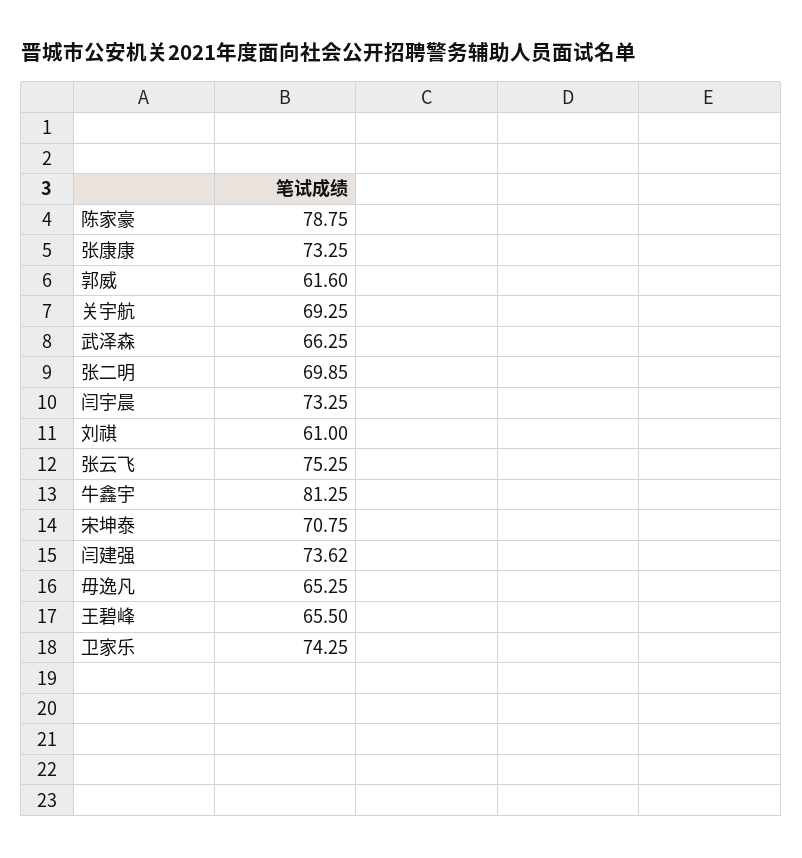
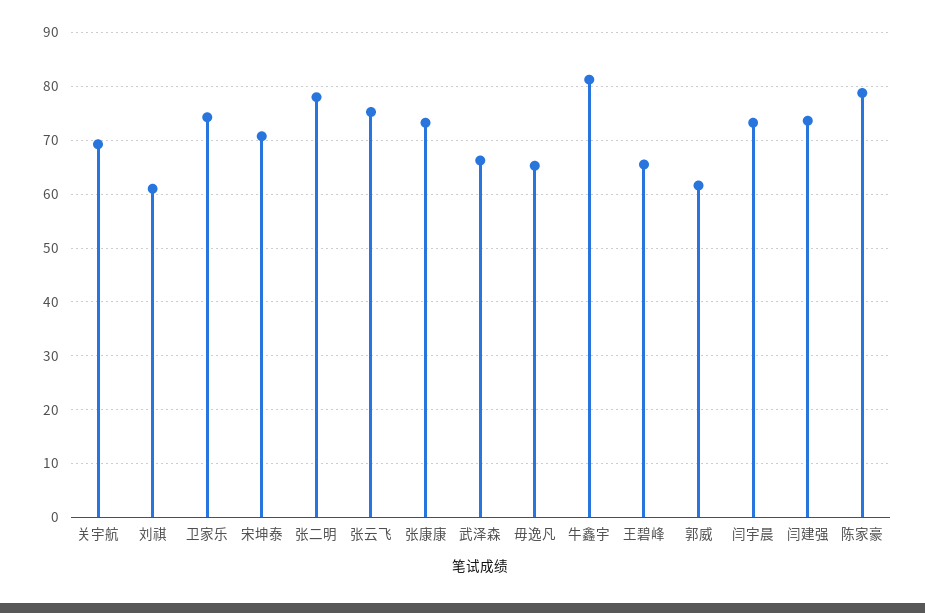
张二明: 69.85 -> 78

